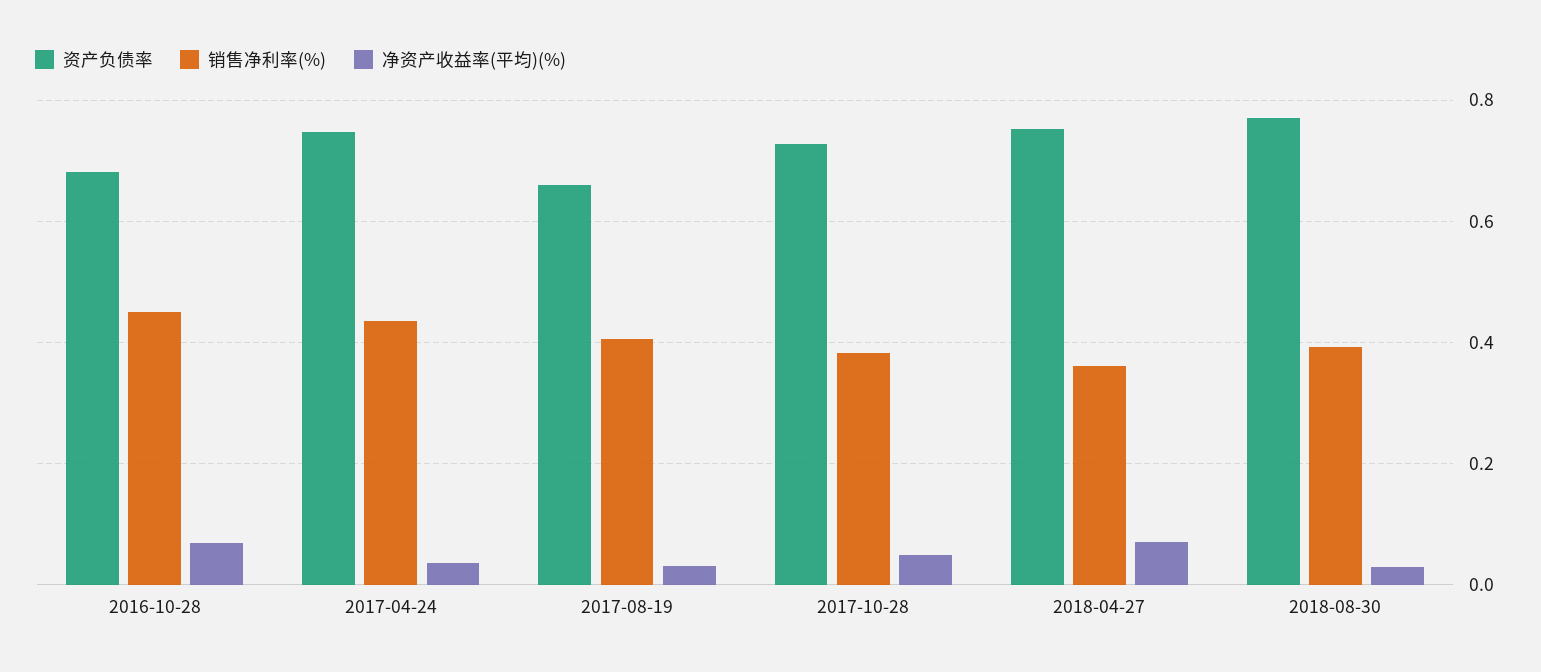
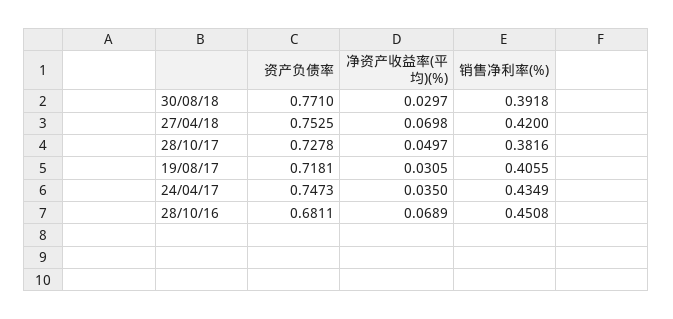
资产负债率, 2017-08-19: 0.66 -> 0.7181
销售净利率(%), 2018-04-27: 0.36 -> 0.42

